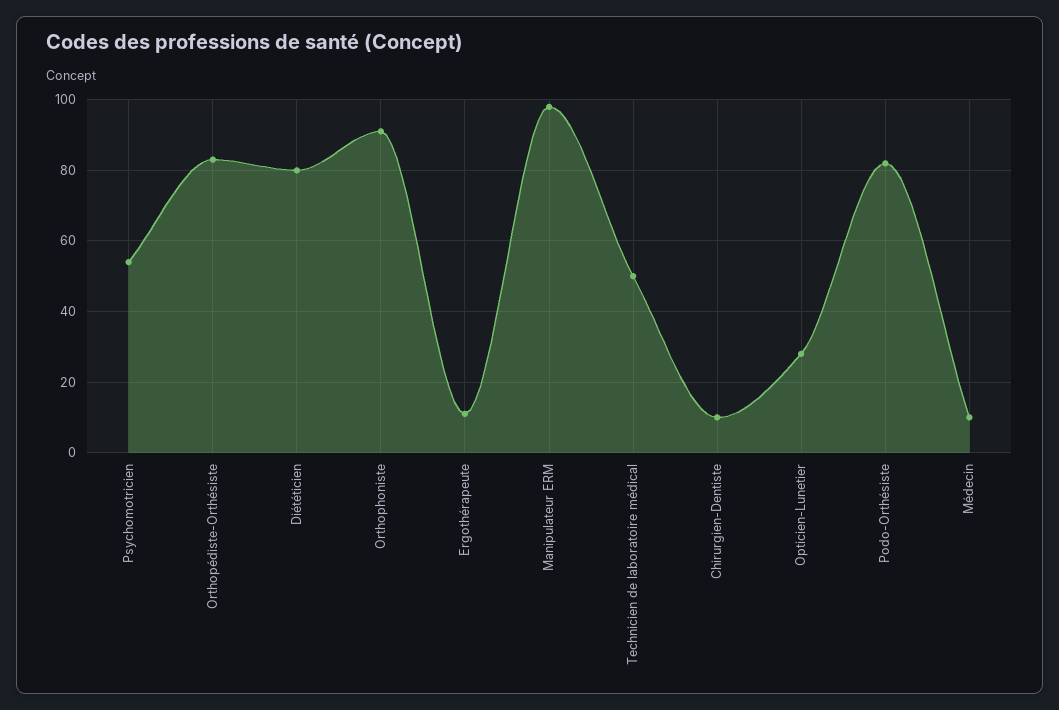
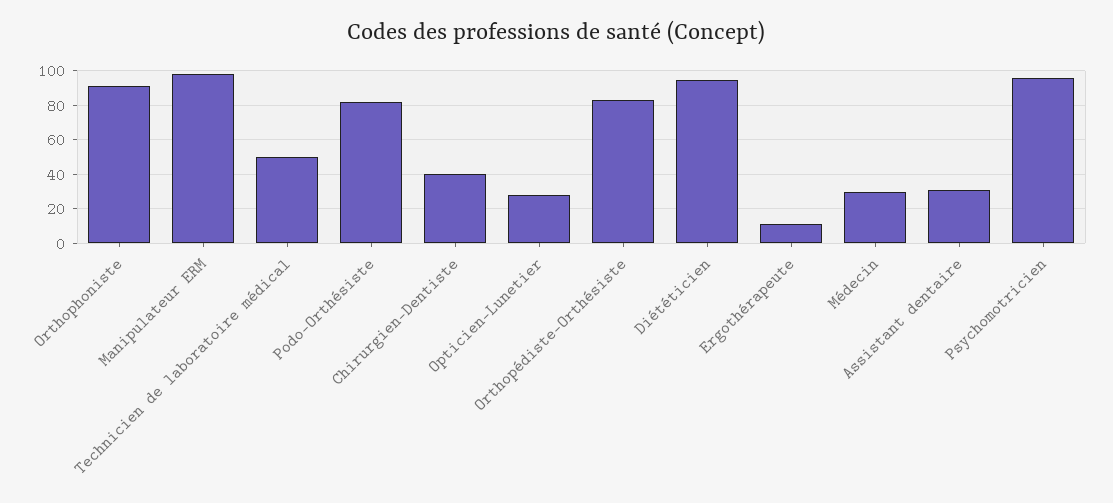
Psychomotricien: 55 -> 95
Diététicien: 80 -> 95
Chirurgien-Dentiste: 10 -> 40
Médecin: 10 -> 30
Assistant dentaire: none -> 30

